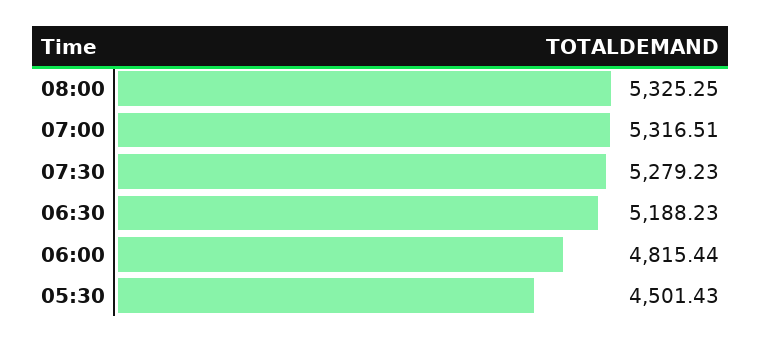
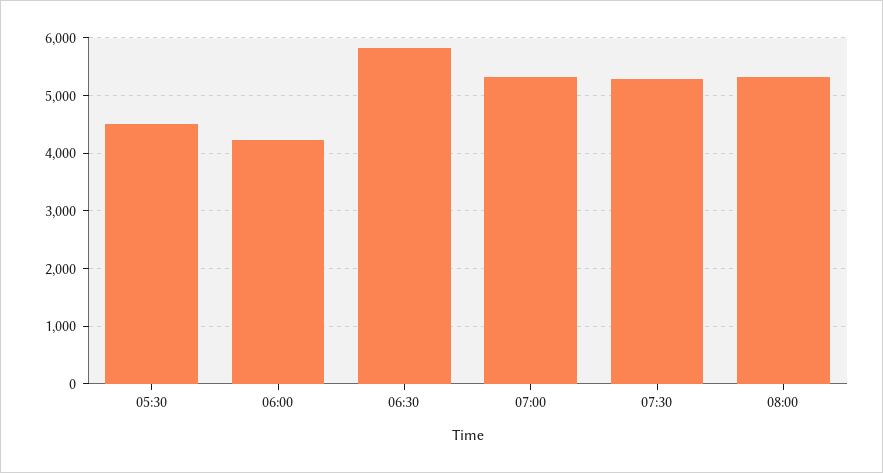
06:30: 5188.23 -> 5800
06:00: 4815.44 -> 4200

